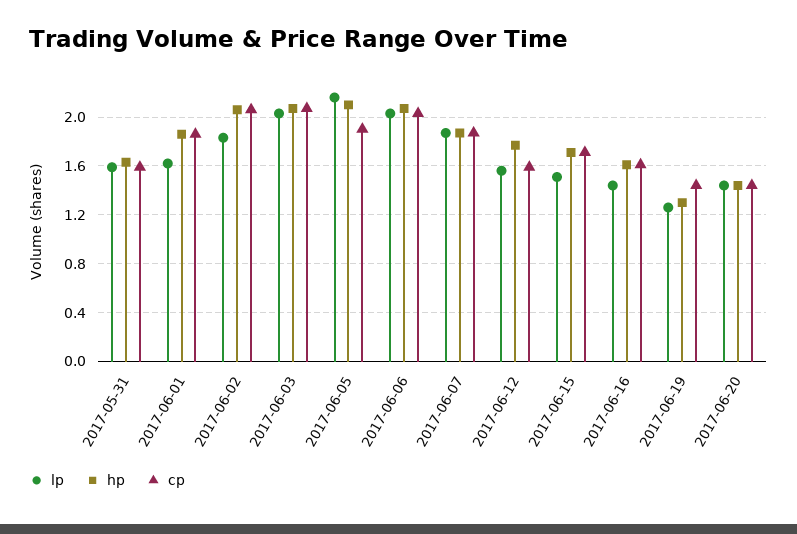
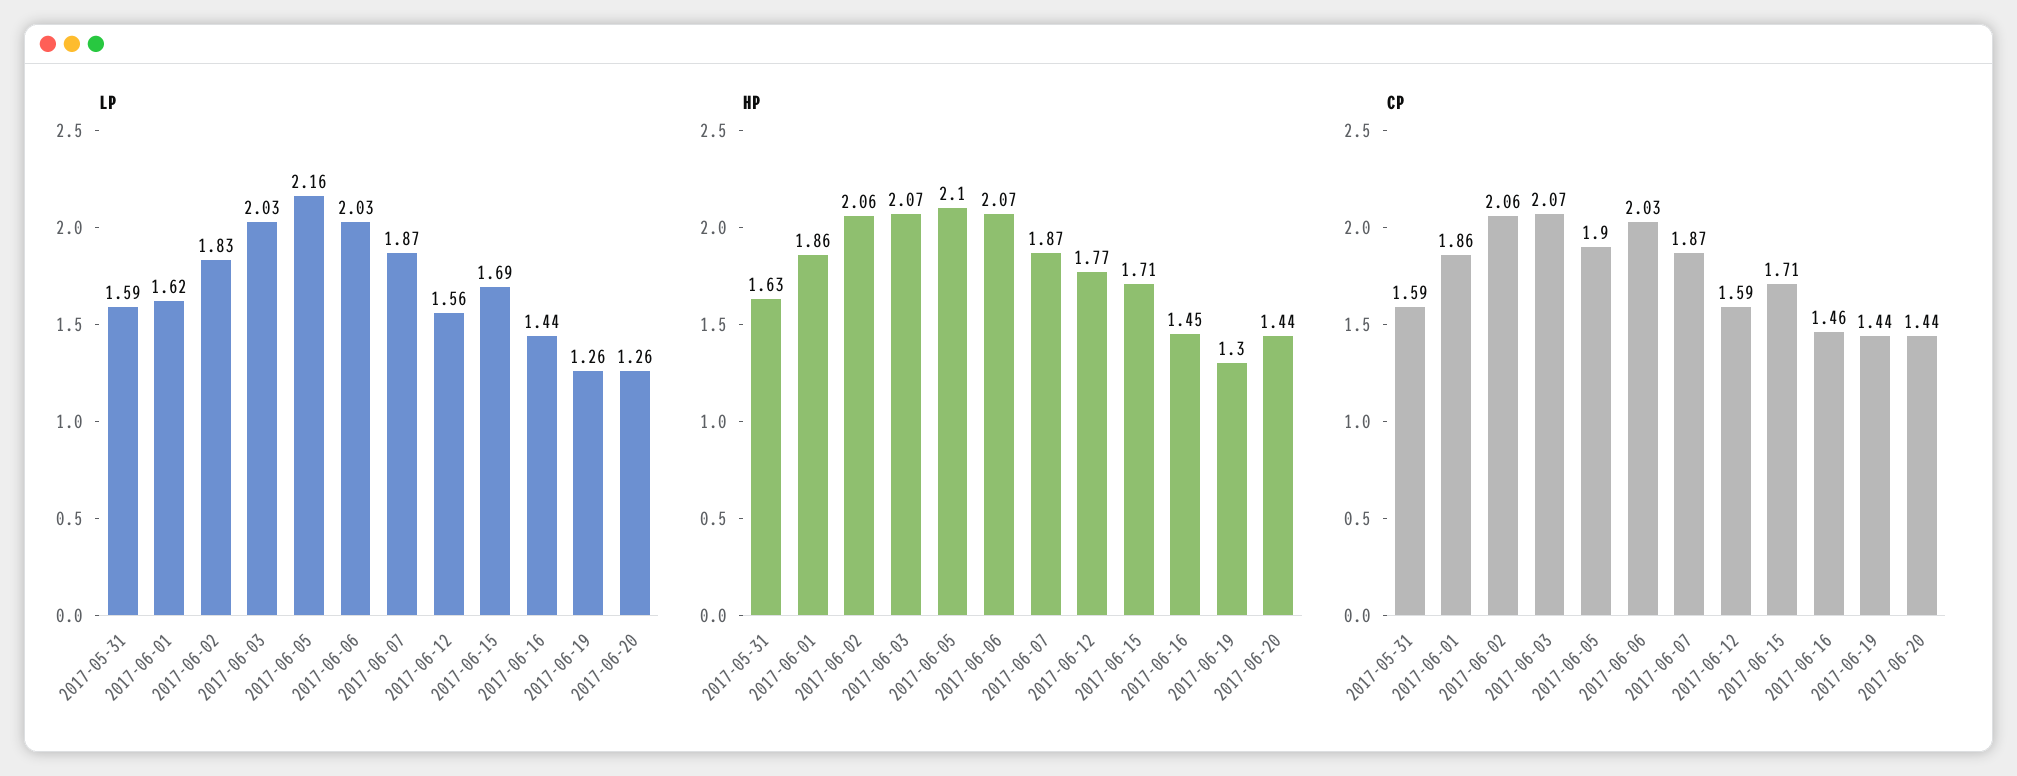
lp, 2017-06-15: 1.5 -> 1.69
hp, 2017-06-16: 1.6 -> 1.45
cp, 2017-06-16: 1.6 -> 1.46
lp, 2017-06-20: 1.45 -> 1.26

